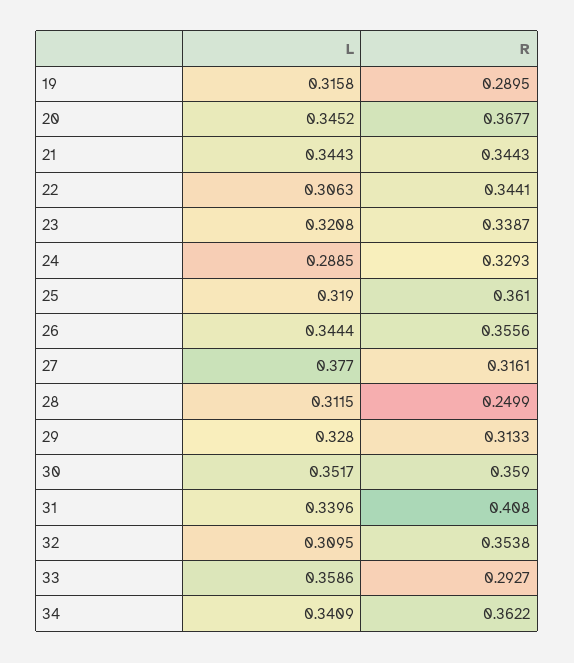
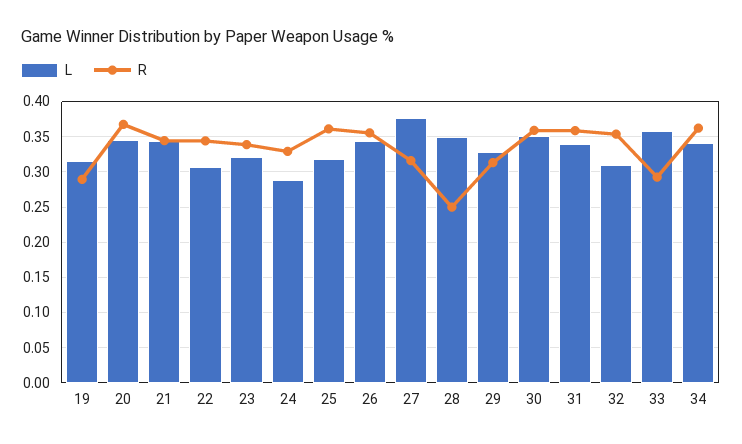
L, 28: 0.3115 -> 0.35
R, 31: 0.408 -> 0.36

